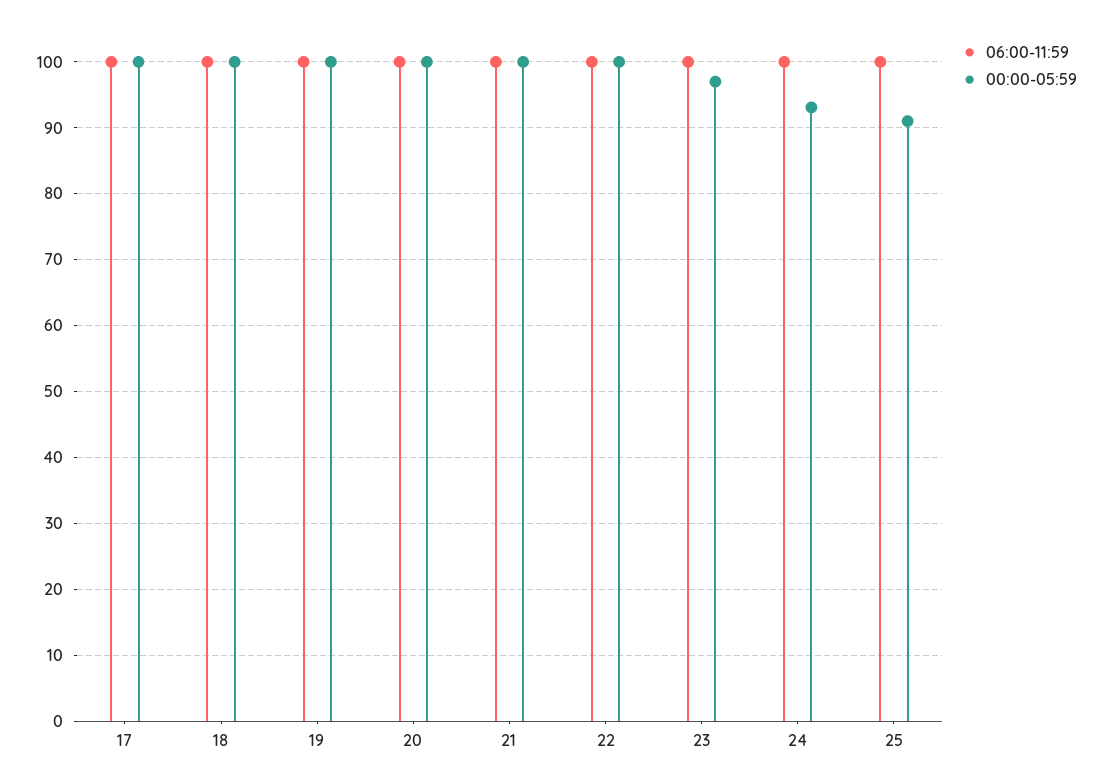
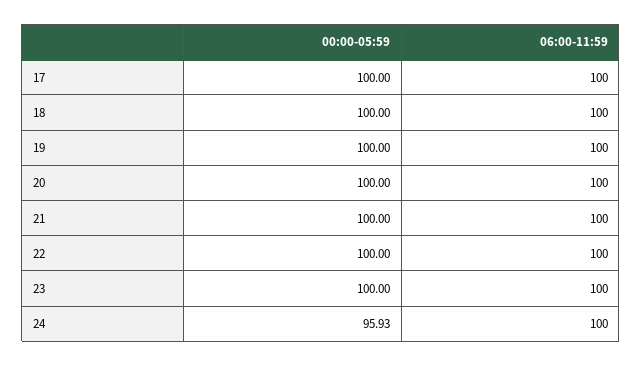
00:00-05:59, 23: 97 -> 100
00:00-05:59, 24: 93 -> 95.93
06:00-11:59, 25: 100 -> none
00:00-05:59, 25: 91 -> none

